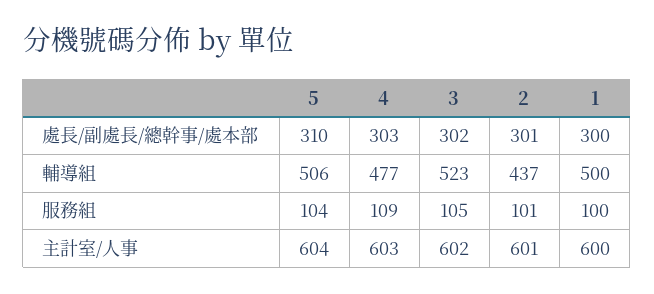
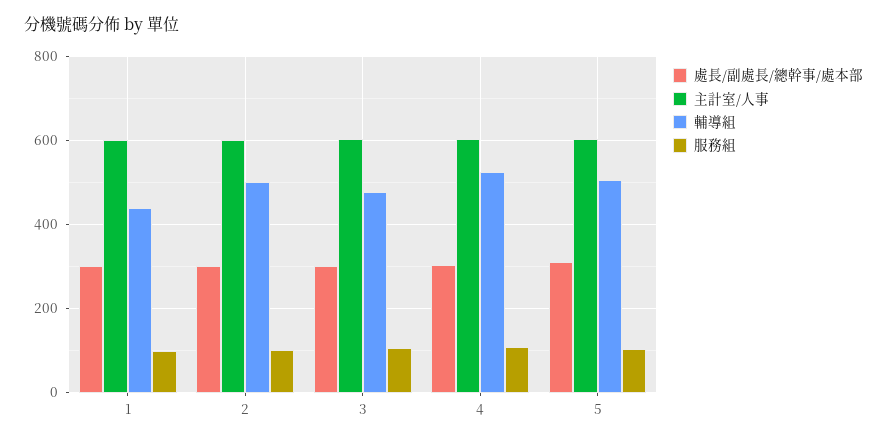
輔導組, 4: 477 -> 520
輔導組, 3: 523 -> 480
輔導組, 2: 437 -> 500
輔導組, 1: 500 -> 440

